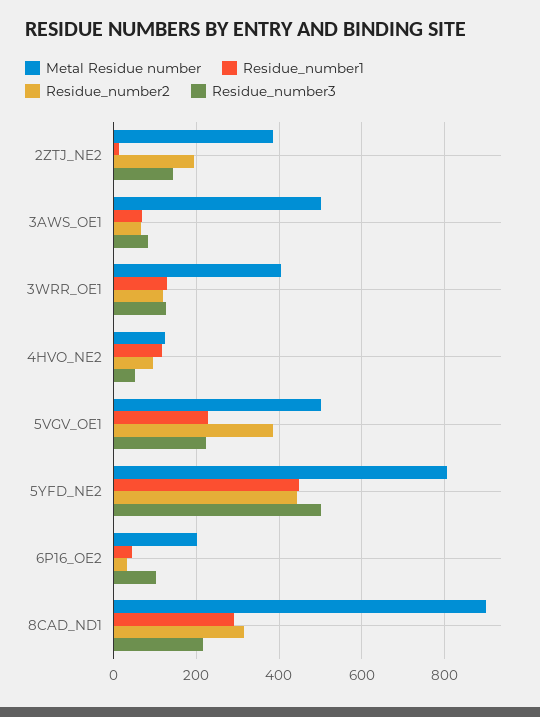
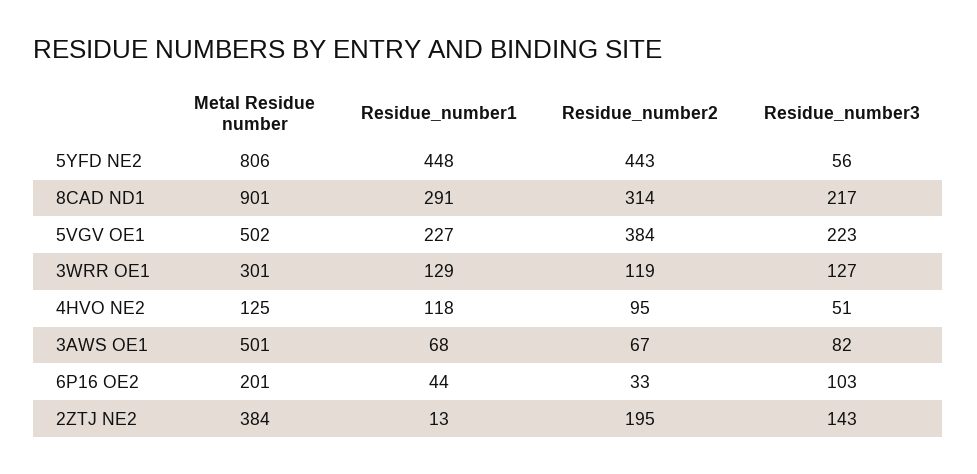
Metal Residue number, 3WRR_OE1: 400 -> 301
Residue_number3, 5YFD_NE2: 500 -> 56

